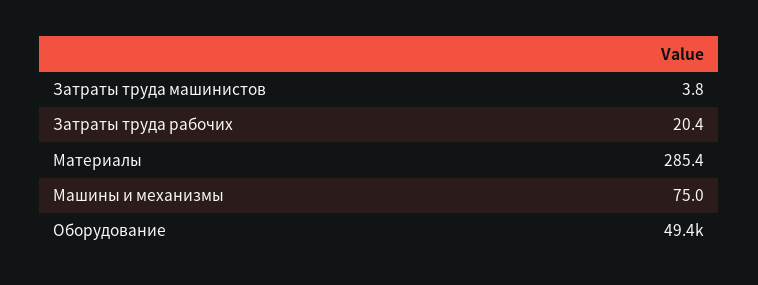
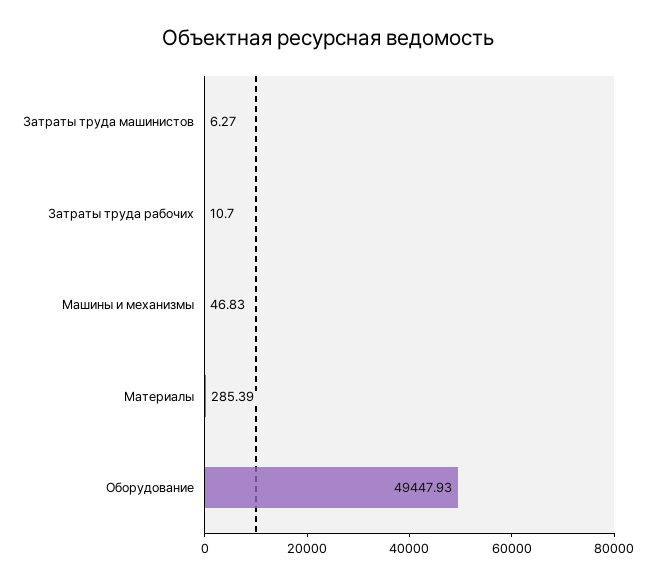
Затраты труда машинистов: 3.8 -> 6.27
Затраты труда рабочих: 20.4 -> 10.7
Машины и механизмы: 75 -> 46.83

